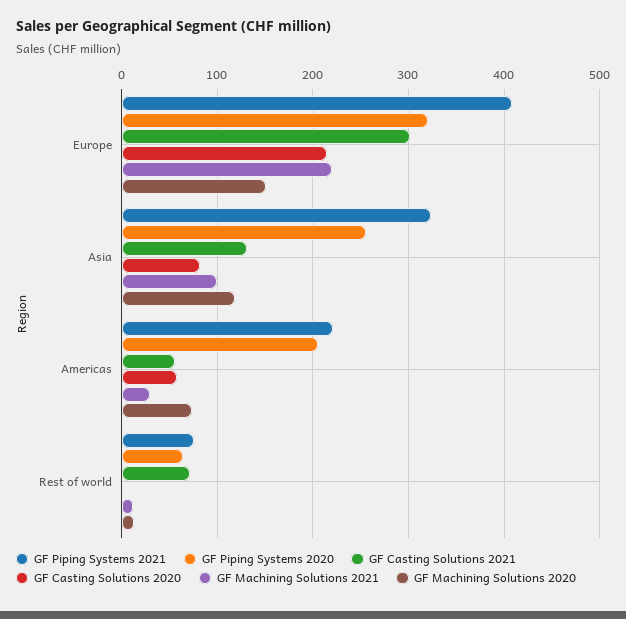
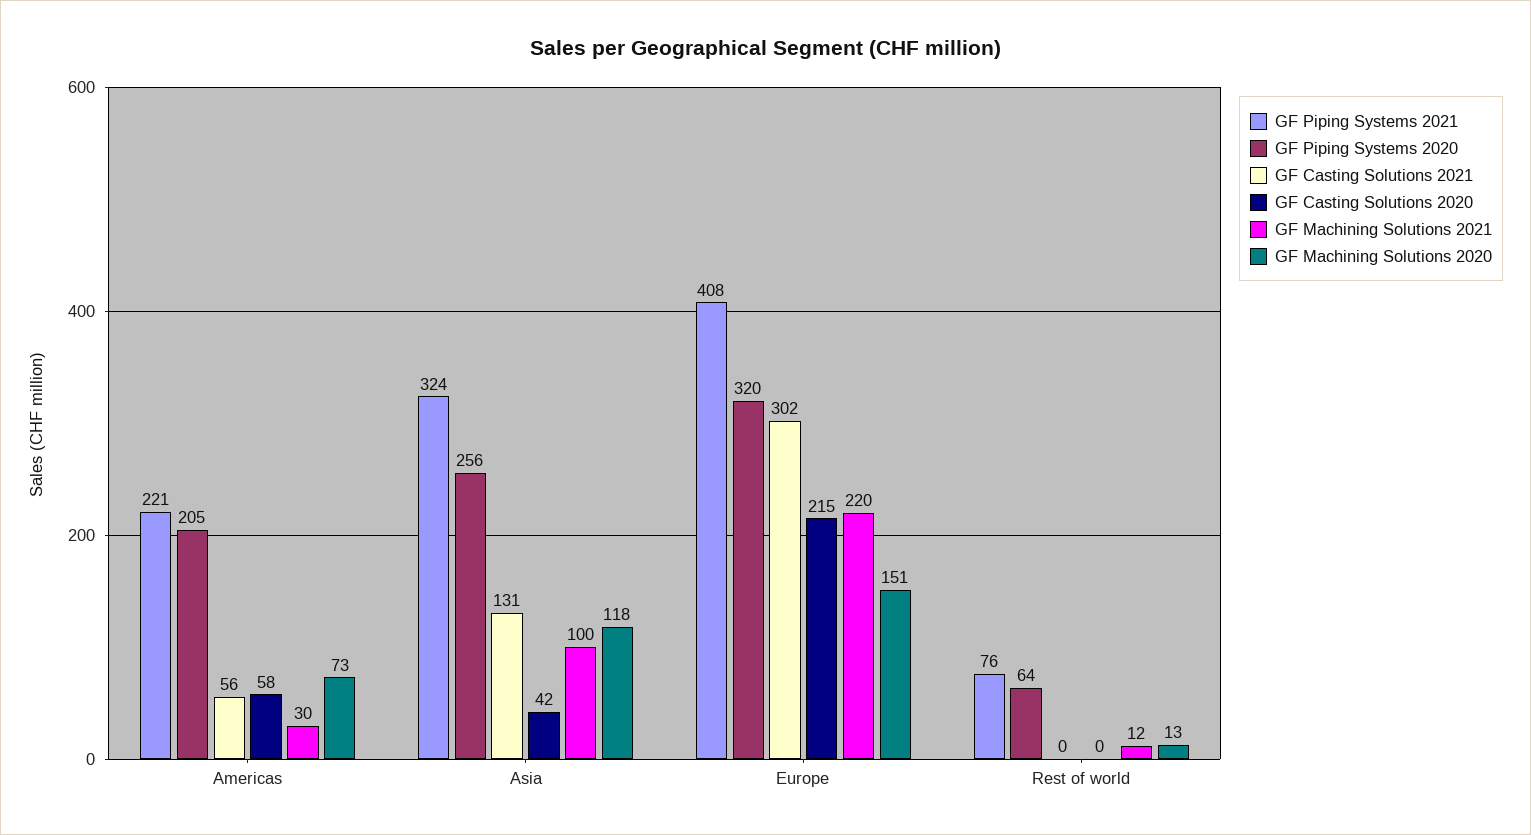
GF Casting Solutions 2020, Asia: 80 -> 42
GF Casting Solutions 2021, Rest of world: 70 -> 0

